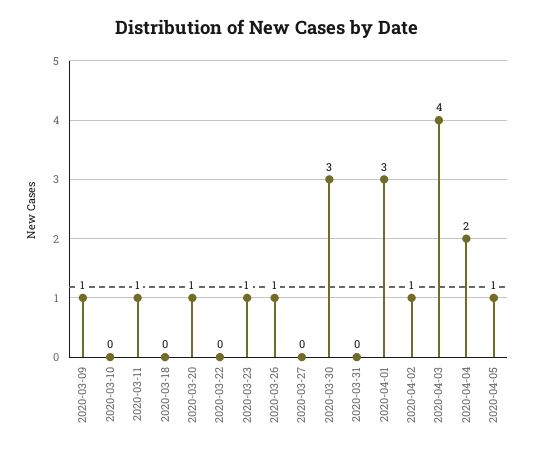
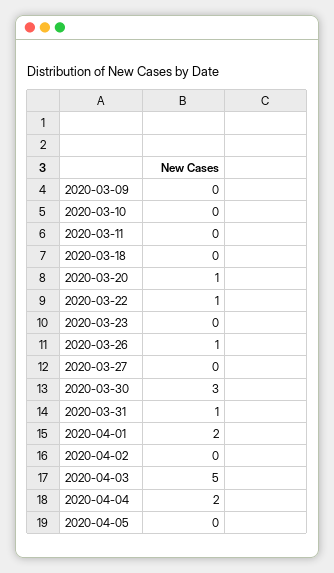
2020-03-09: 1 -> 0
2020-03-11: 1 -> 0
2020-03-22: 0 -> 1
2020-03-23: 1 -> 0
2020-03-31: 0 -> 1
2020-04-01: 3 -> 2
2020-04-02: 1 -> 0
2020-04-03: 4 -> 5
2020-04-05: 1 -> 0

